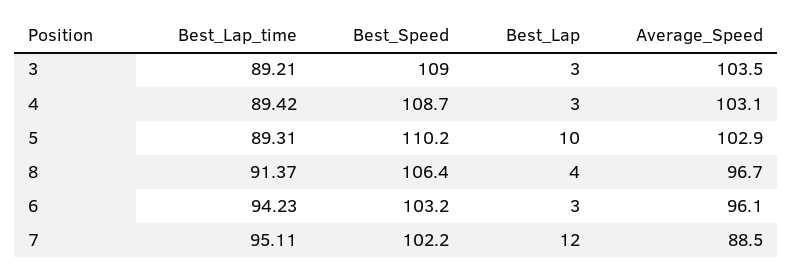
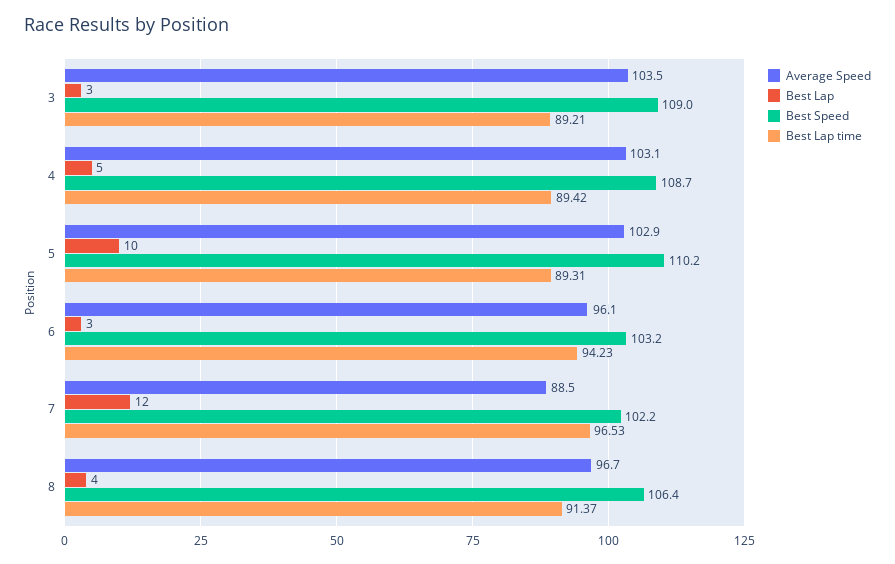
Best_Lap, 4: 3 -> 5
Best_Lap_time, 7: 95.11 -> 96.53

